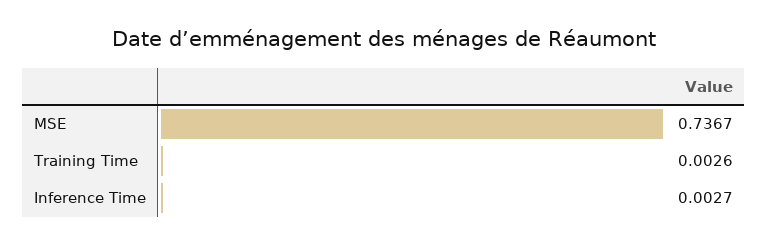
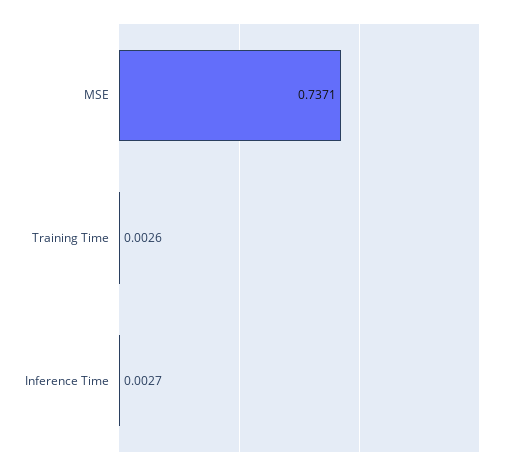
MSE: 0.7367 -> 0.7371

